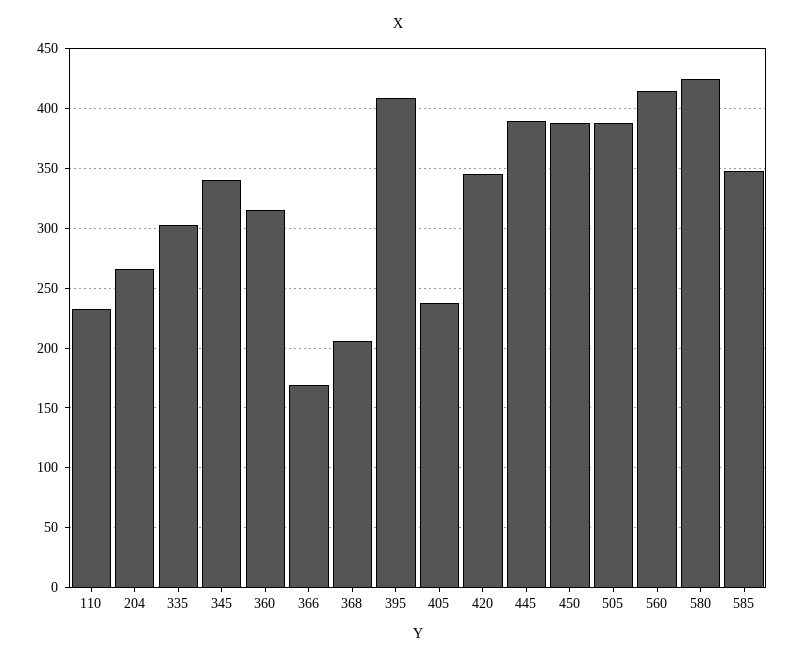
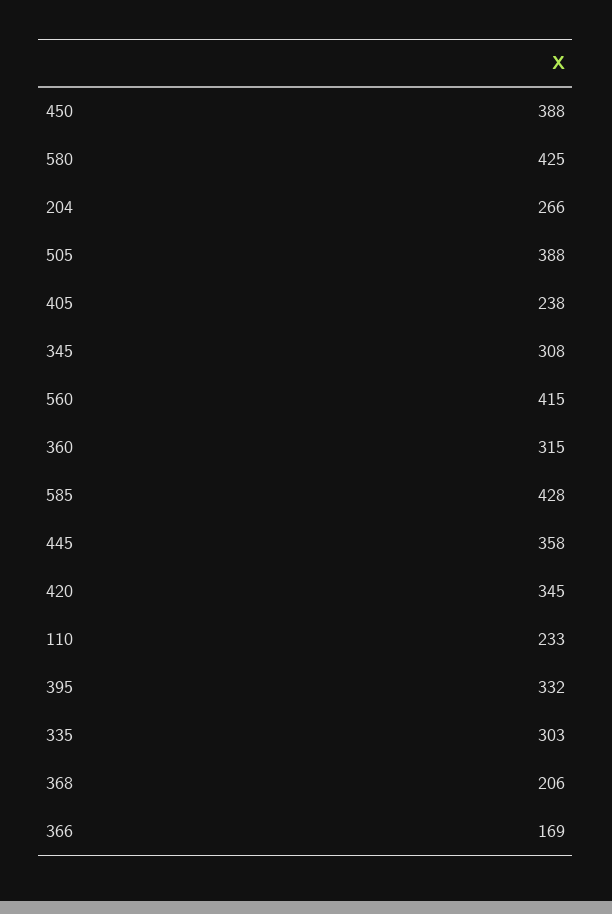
345: 340 -> 308
395: 410 -> 332
445: 390 -> 358
585: 350 -> 428

